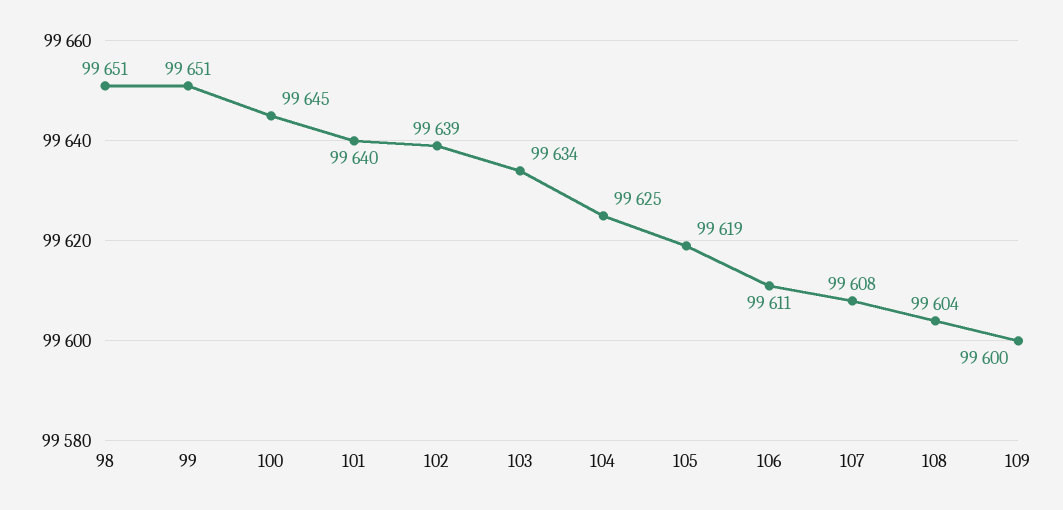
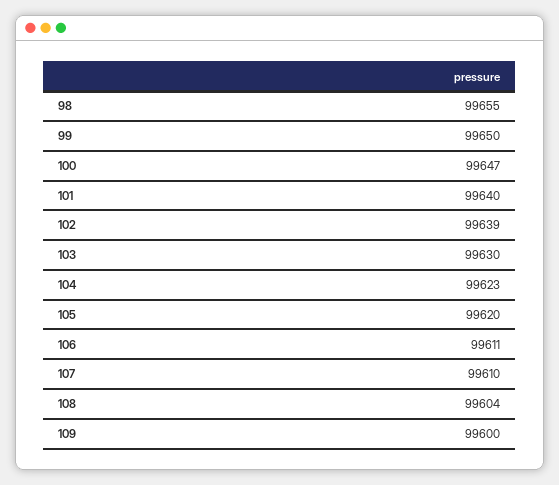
98: 99651 -> 99655
99: 99651 -> 99650
100: 99645 -> 99647
103: 99634 -> 99630
104: 99625 -> 99623
105: 99619 -> 99620
107: 99608 -> 99610

